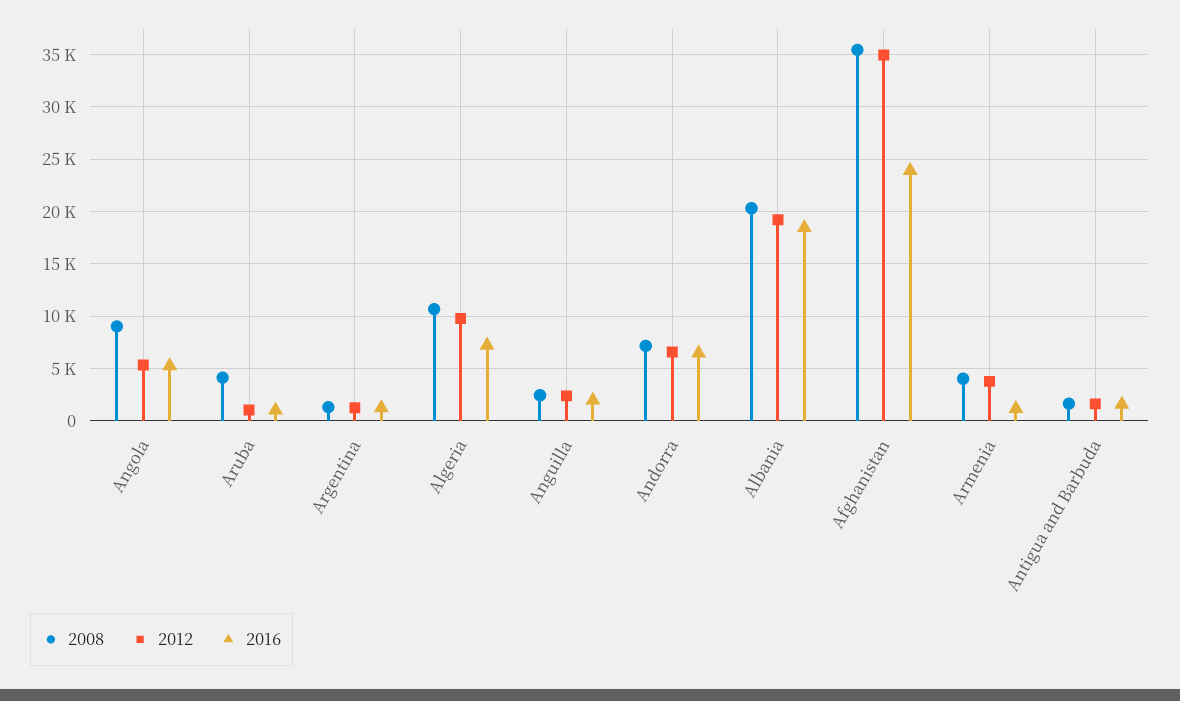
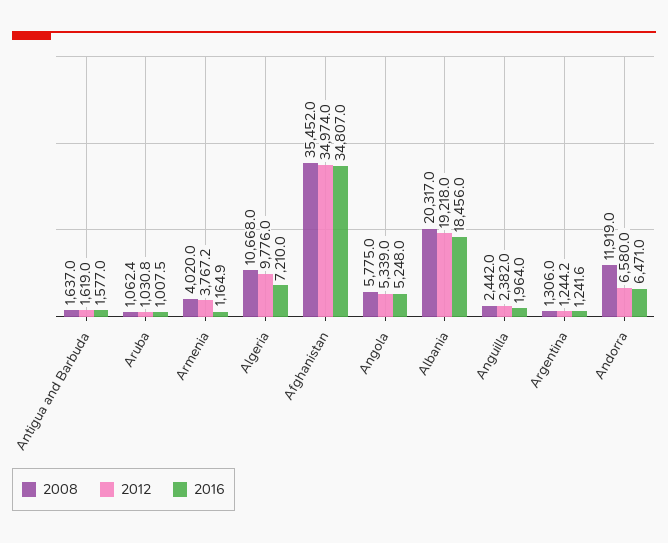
2008, Angola: 9000 -> 5775
2008, Aruba: 4000 -> 1062.4
2008, Andorra: 7000 -> 11919
2016, Afghanistan: 24000 -> 34807

